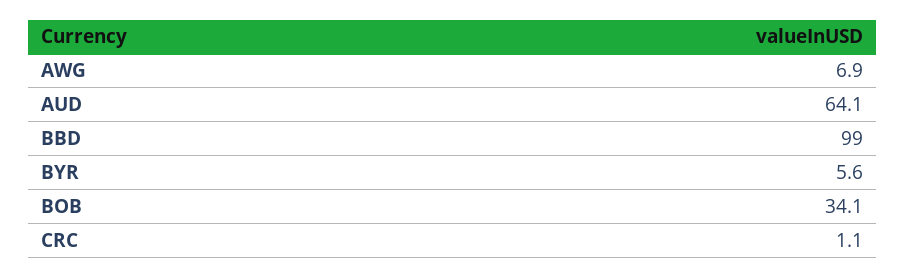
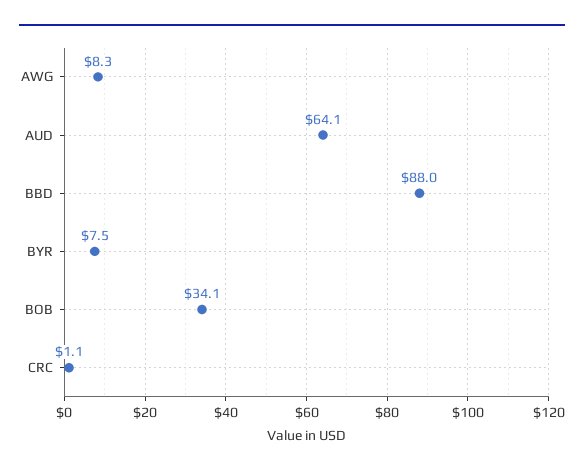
AWG: 6.9 -> 8.3
BBD: 99 -> 88
BYR: 5.6 -> 7.5

